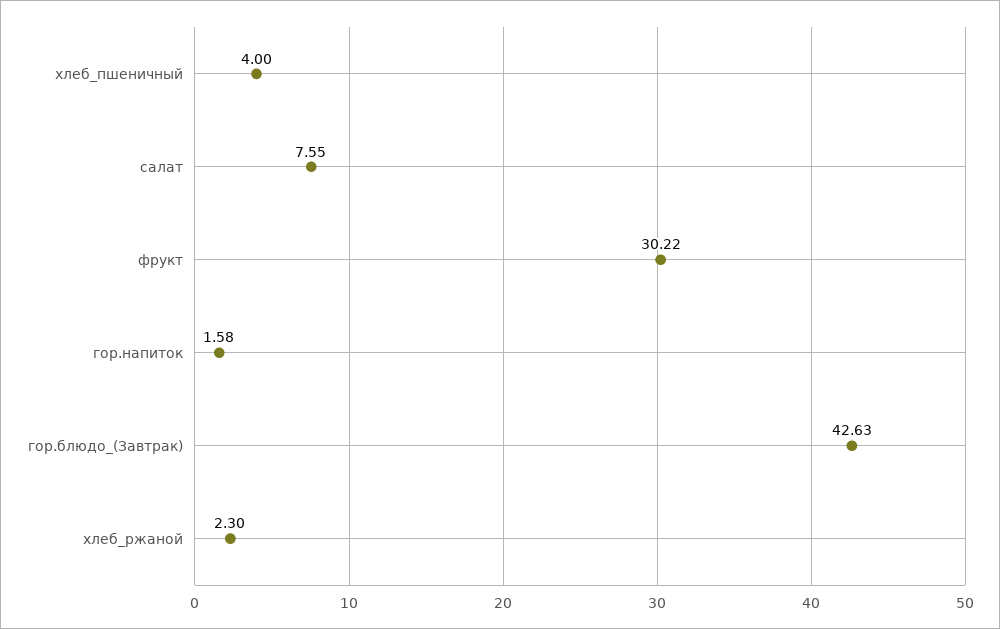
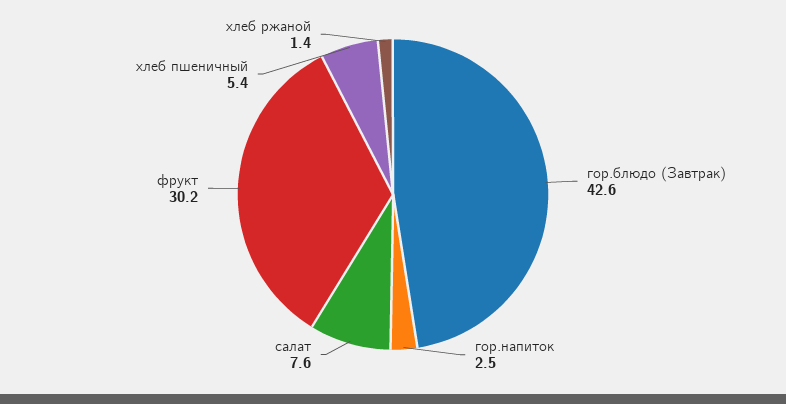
хлеб_пшеничный: 4 -> 5.4
гор.напиток: 1.58 -> 2.5
хлеб_ржаной: 2.3 -> 1.4

